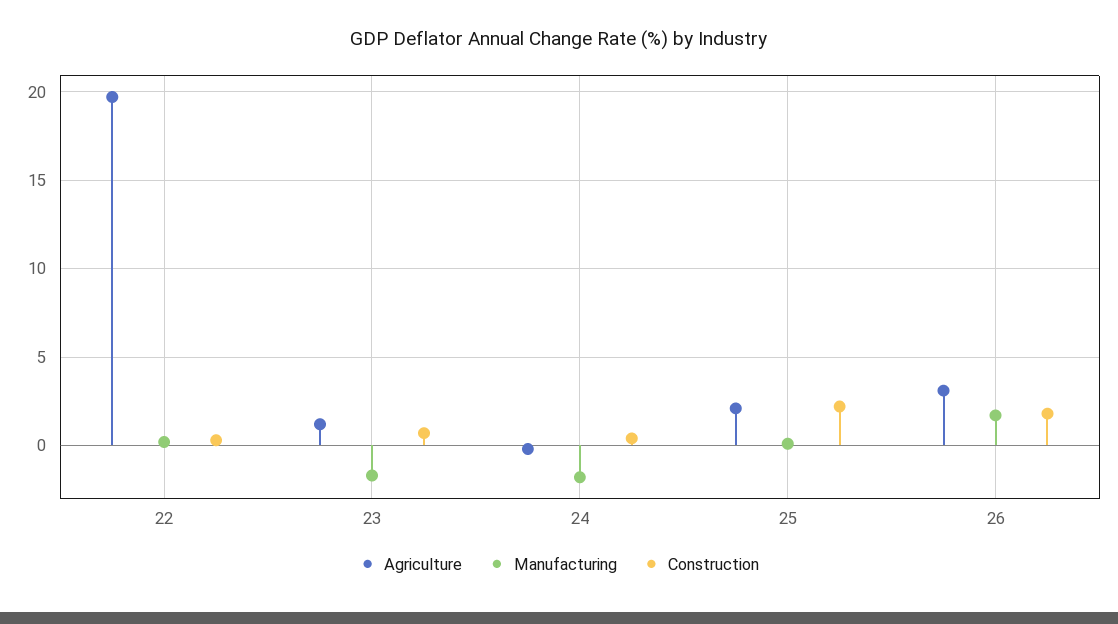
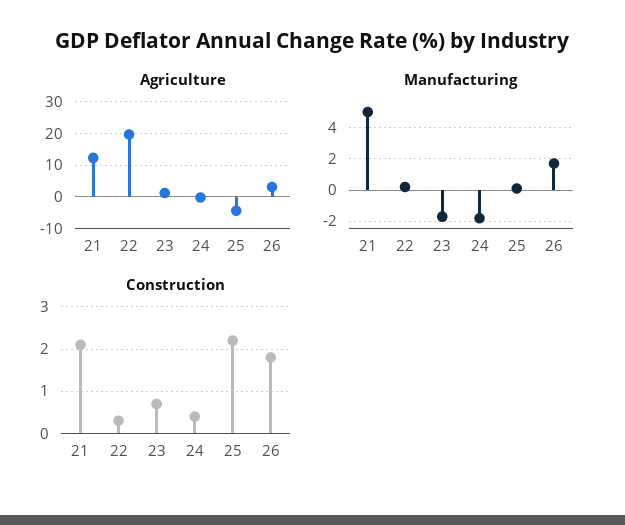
Agriculture, 25: 2 -> -4
Agriculture, 21: none -> 12
Manufacturing, 21: none -> 5
Construction, 21: none -> 2

